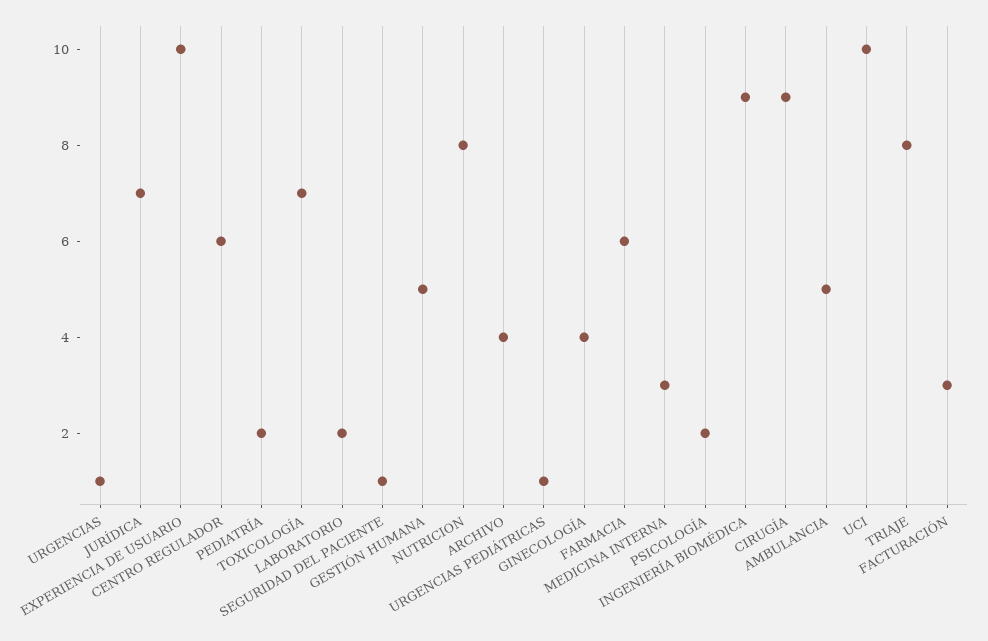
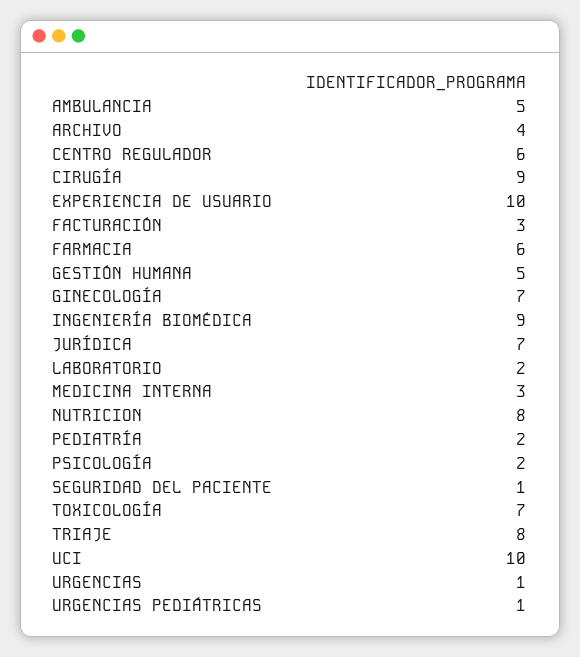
GINECOLOGÍA: 4 -> 7

